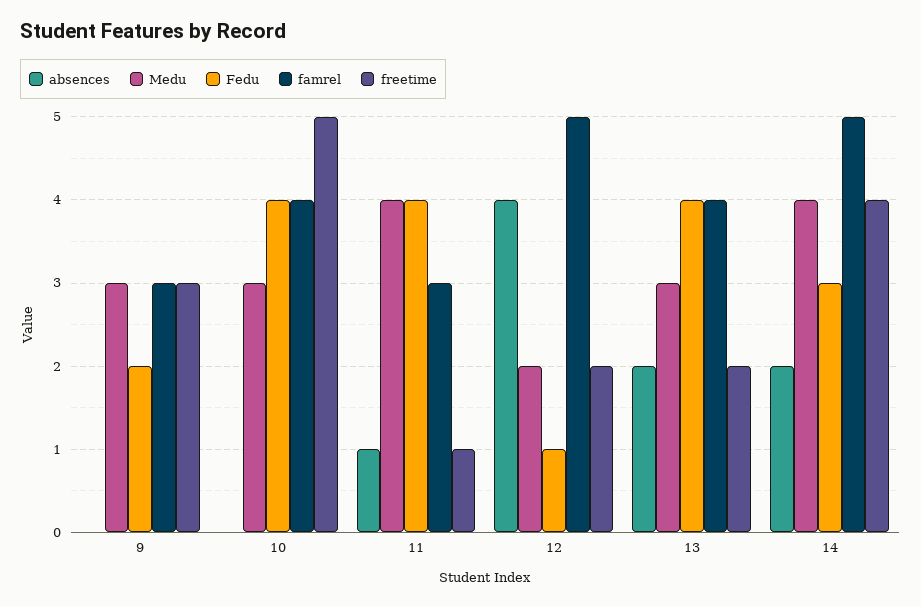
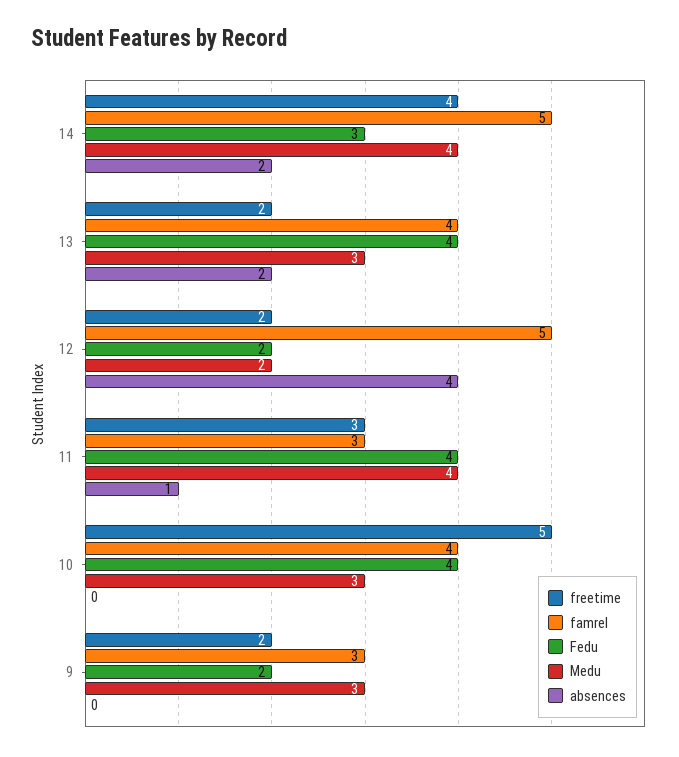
freetime, 9: 3 -> 2
freetime, 11: 1 -> 3
Fedu, 12: 1 -> 2

